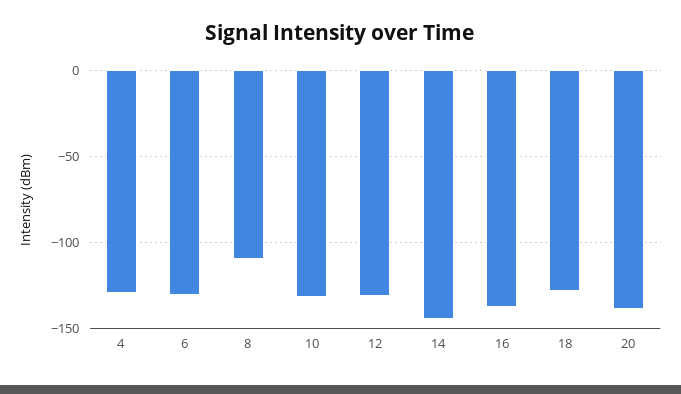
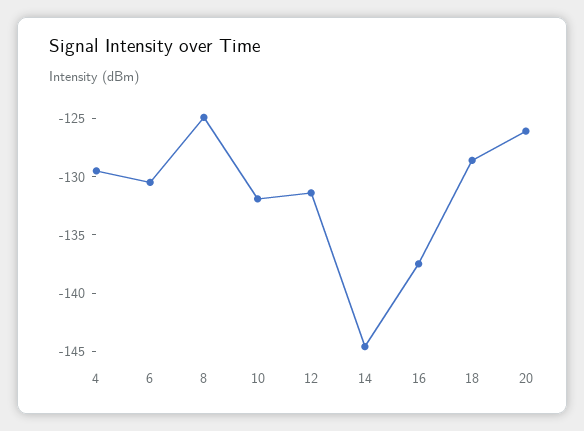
8: -110 -> -125
20: -140 -> -126

